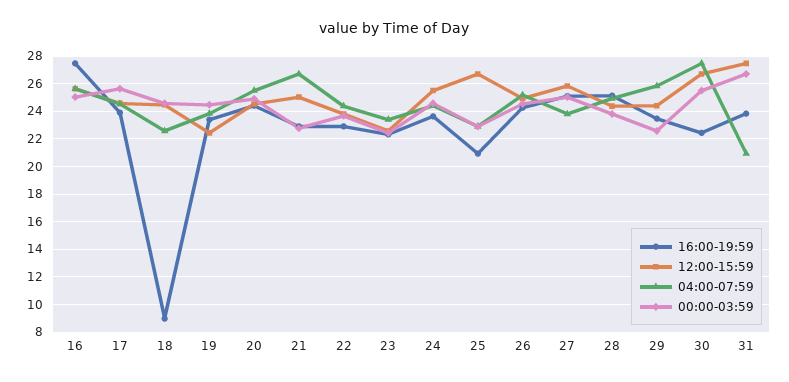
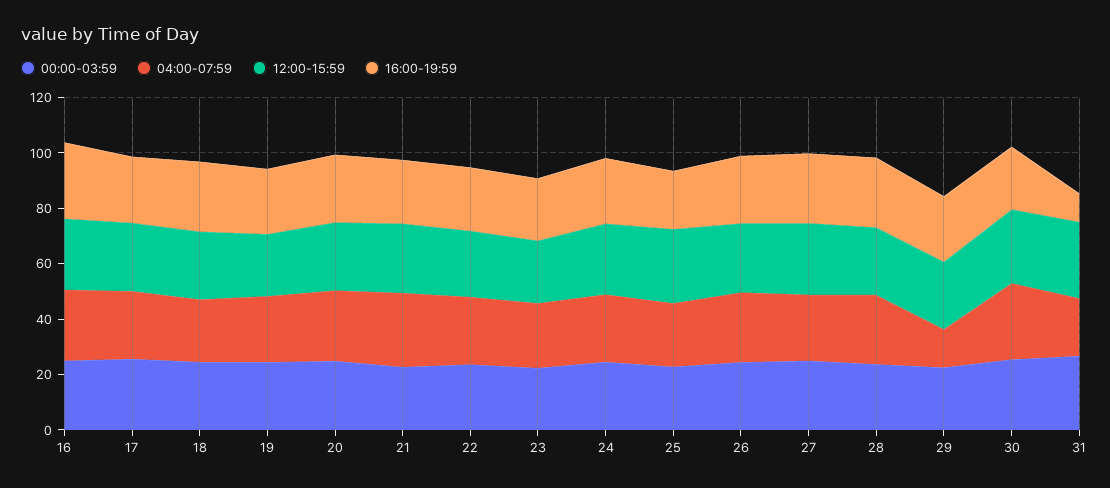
16:00-19:59, 18: 9 -> 25
04:00-07:59, 29: 26 -> 15
16:00-19:59, 31: 24 -> 10

